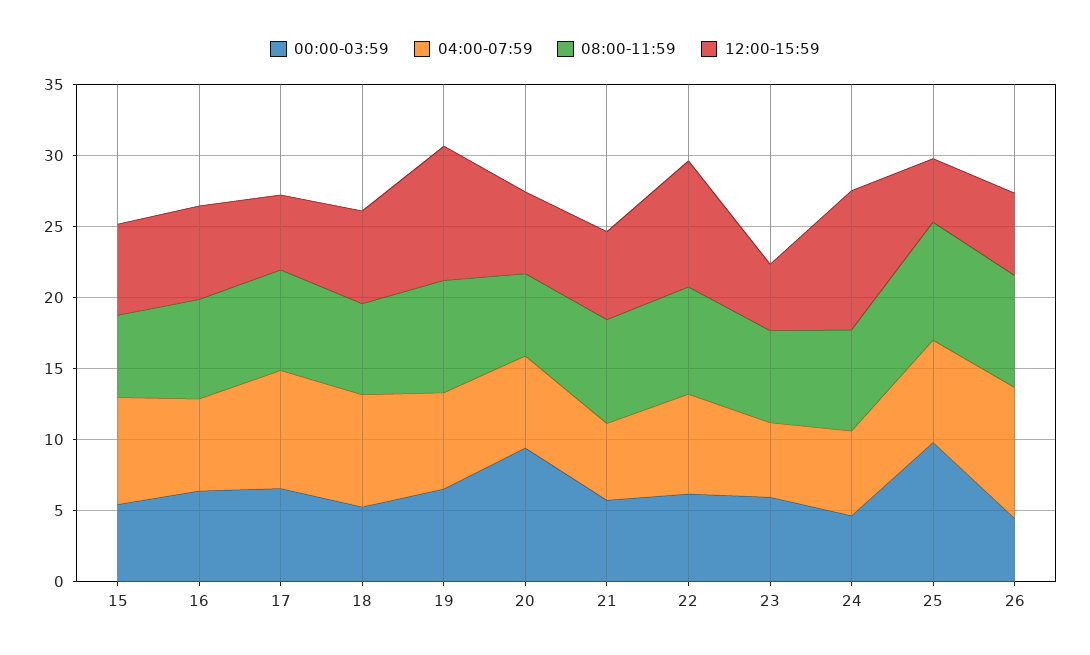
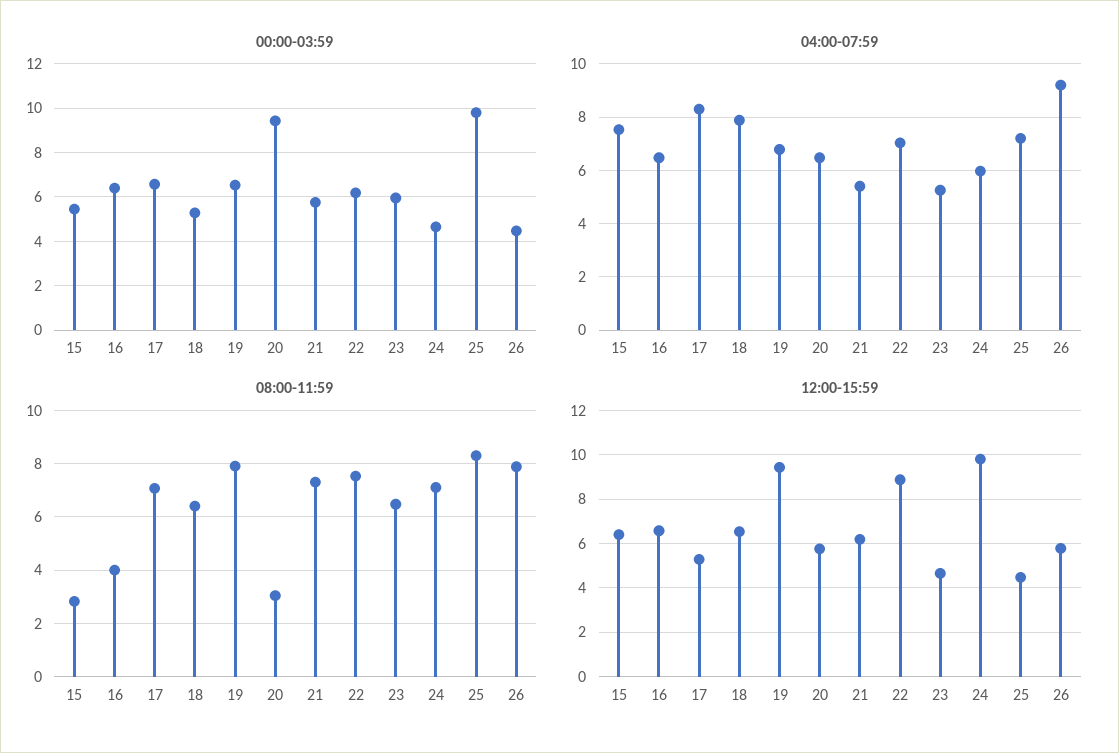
08:00-11:59, 15: 6 -> 2.75
08:00-11:59, 16: 7 -> 4
08:00-11:59, 20: 6 -> 3

